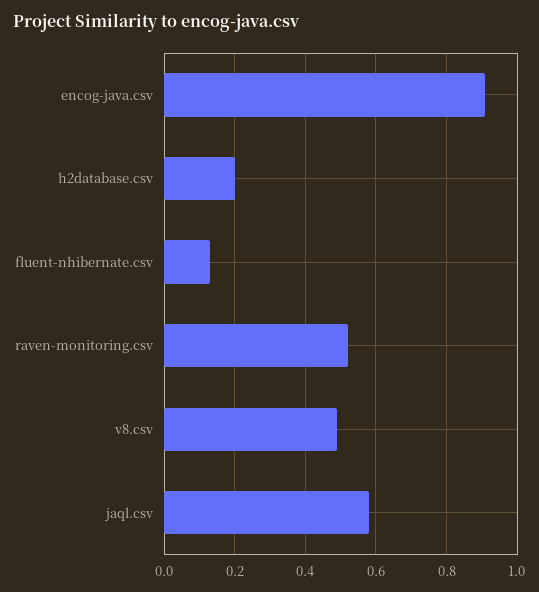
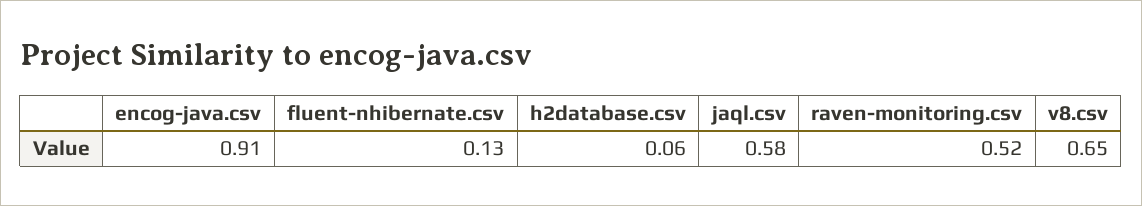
h2database.csv: 0.2 -> 0.06
v8.csv: 0.5 -> 0.65

